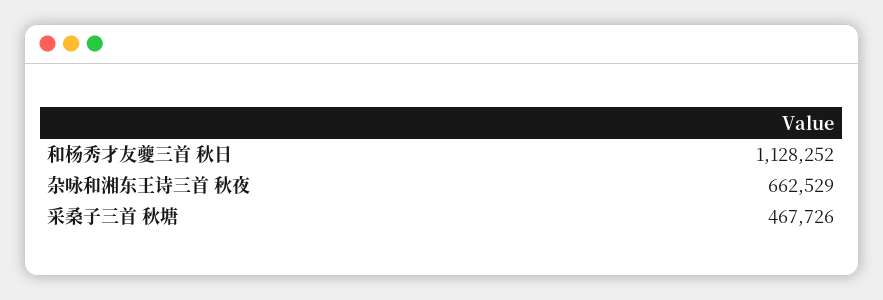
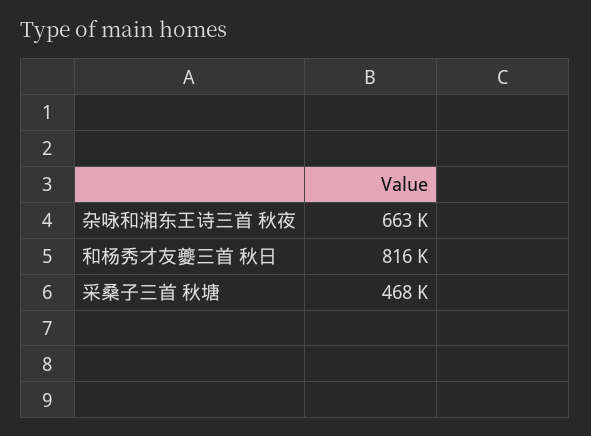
和杨秀才友夔三首 秋日: 1128252 -> 816000

